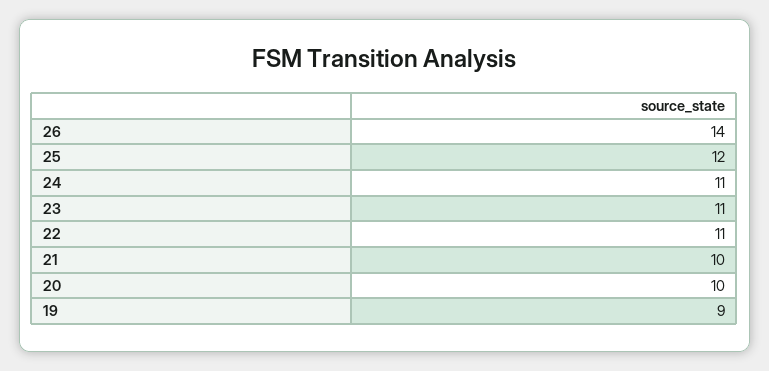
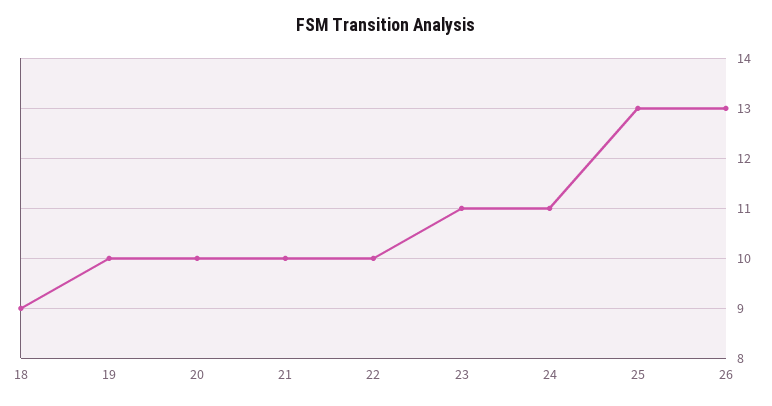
26: 14 -> 13
25: 12 -> 13
22: 11 -> 10
19: 9 -> 10
18: none -> 9

